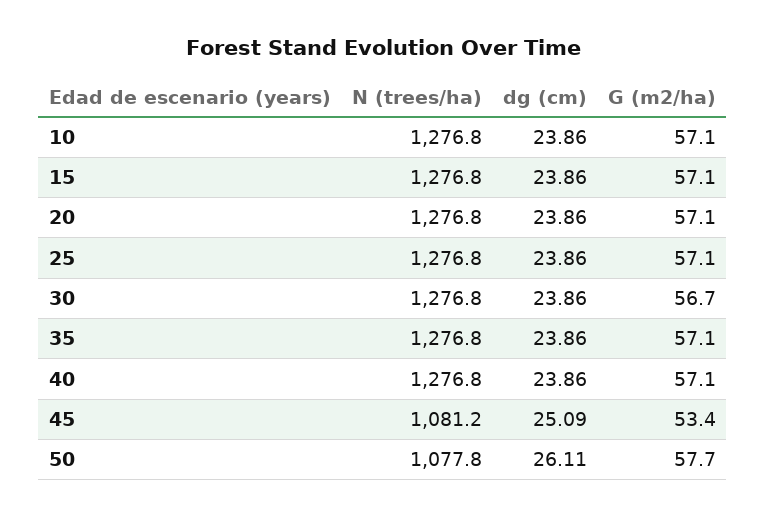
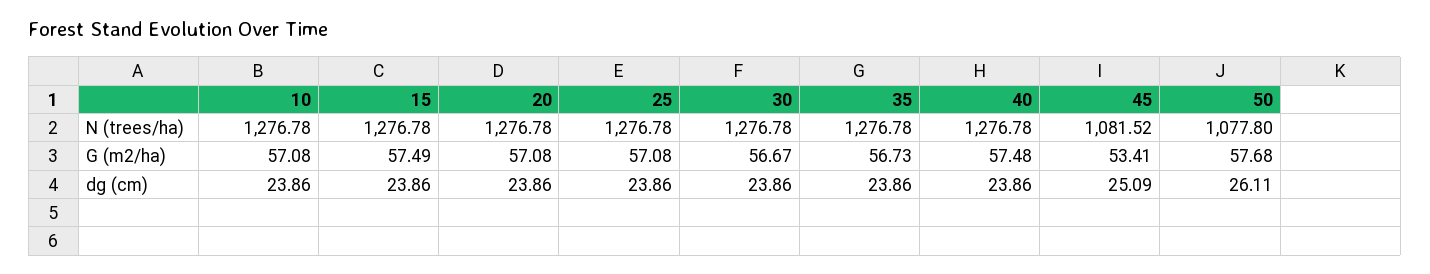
G (m2/ha), 15: 57.1 -> 57.49
G (m2/ha), 35: 57.1 -> 56.73
G (m2/ha), 40: 57.1 -> 57.48
N (trees/ha), 45: 1081.2 -> 1081.52

